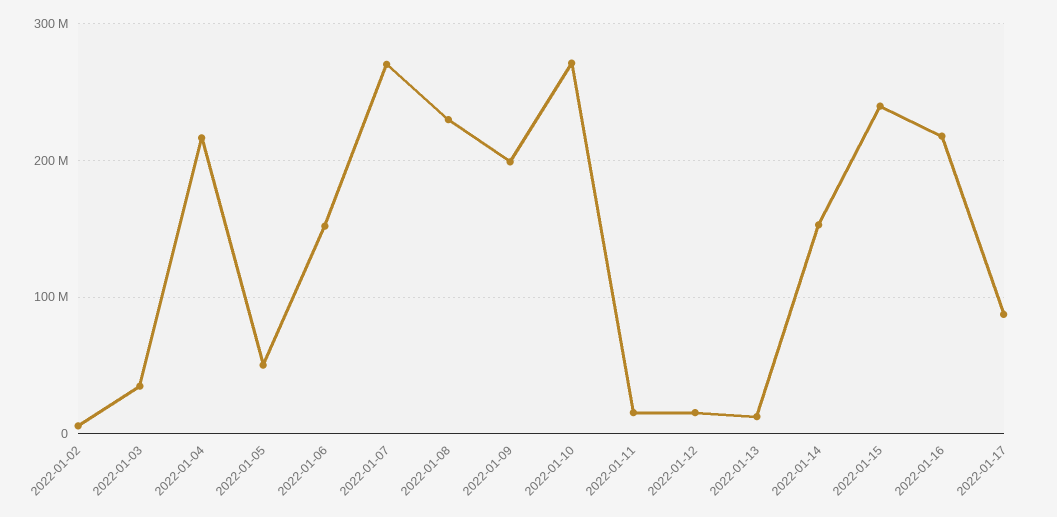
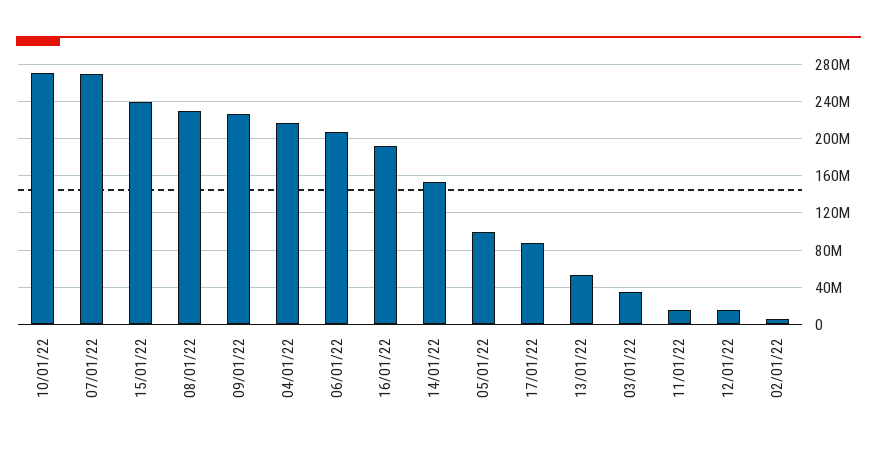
2022-01-05: 50000000 -> 100000000
2022-01-06: 150000000 -> 210000000
2022-01-09: 200000000 -> 230000000
2022-01-13: 10000000 -> 50000000
2022-01-16: 220000000 -> 190000000

